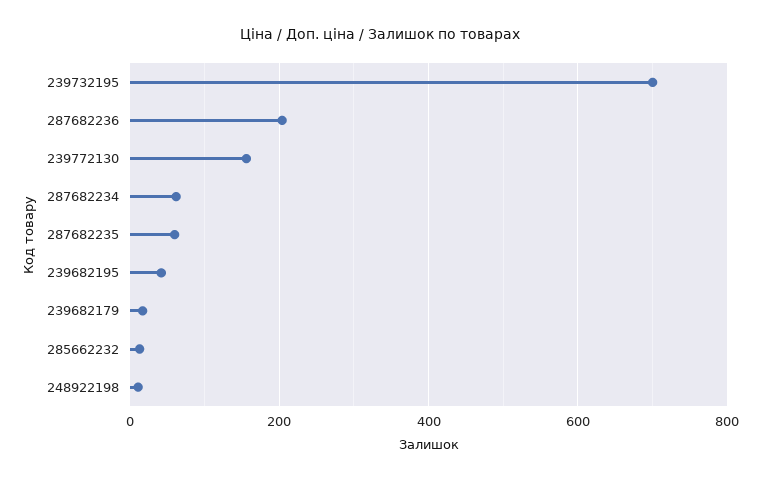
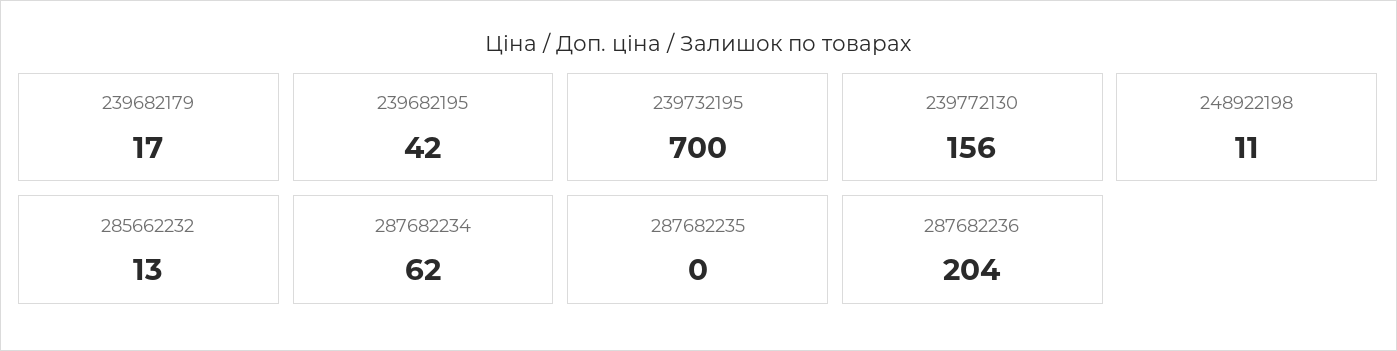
287682235: 60 -> 0

